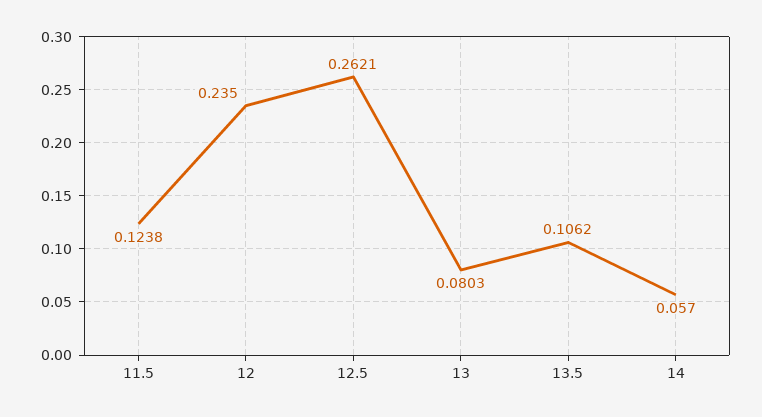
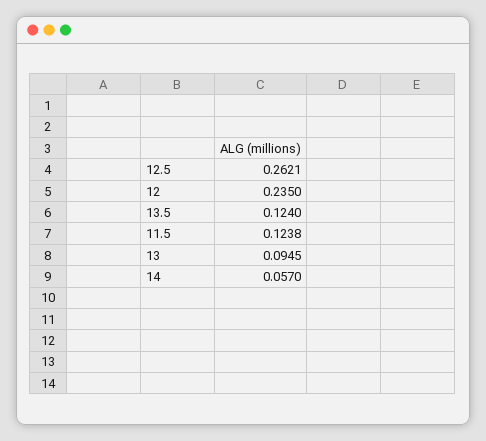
13: 0.0803 -> 0.0945
13.5: 0.1062 -> 0.124

